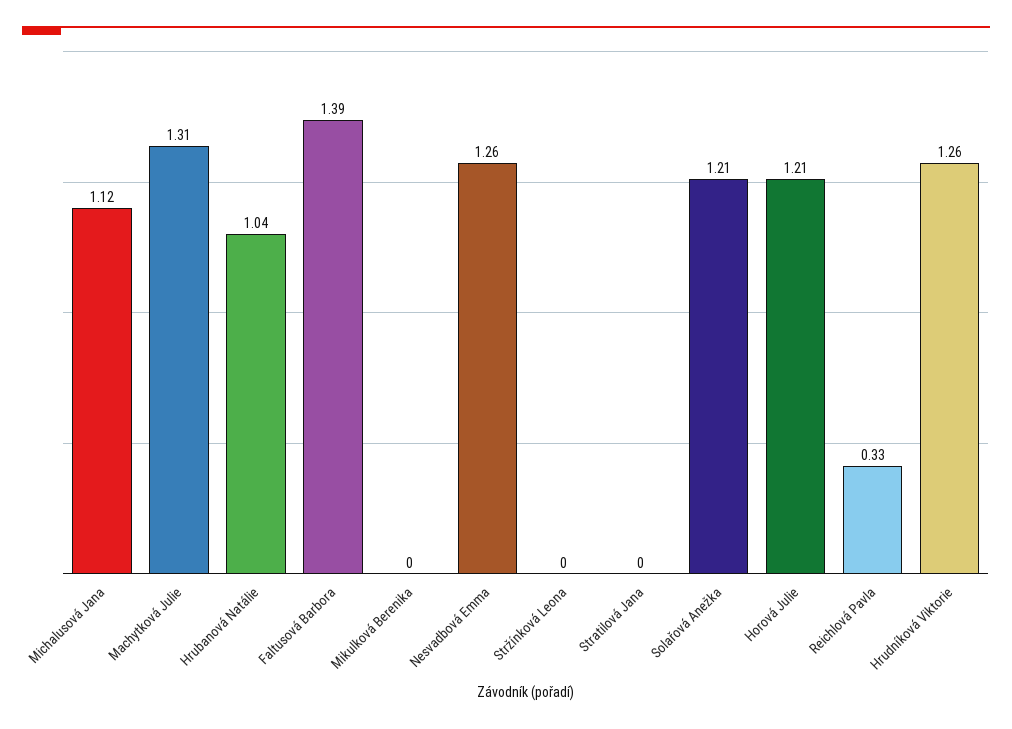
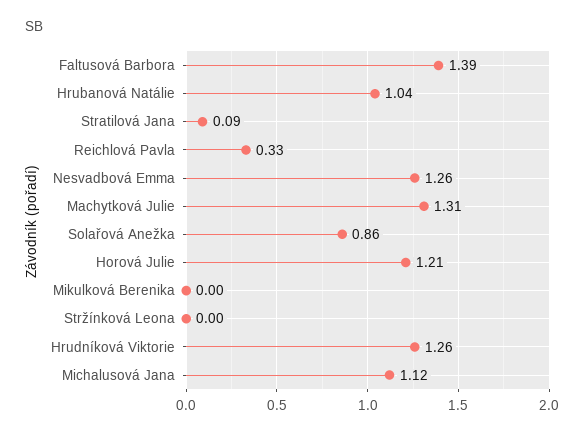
Stratilová Jana: 0 -> 0.09
Solařová Anežka: 1.21 -> 0.86

